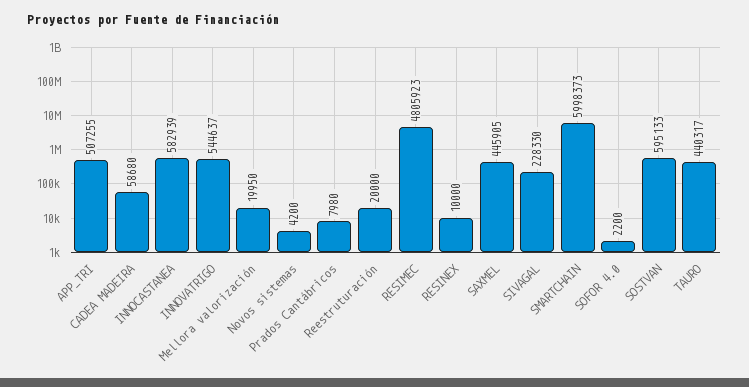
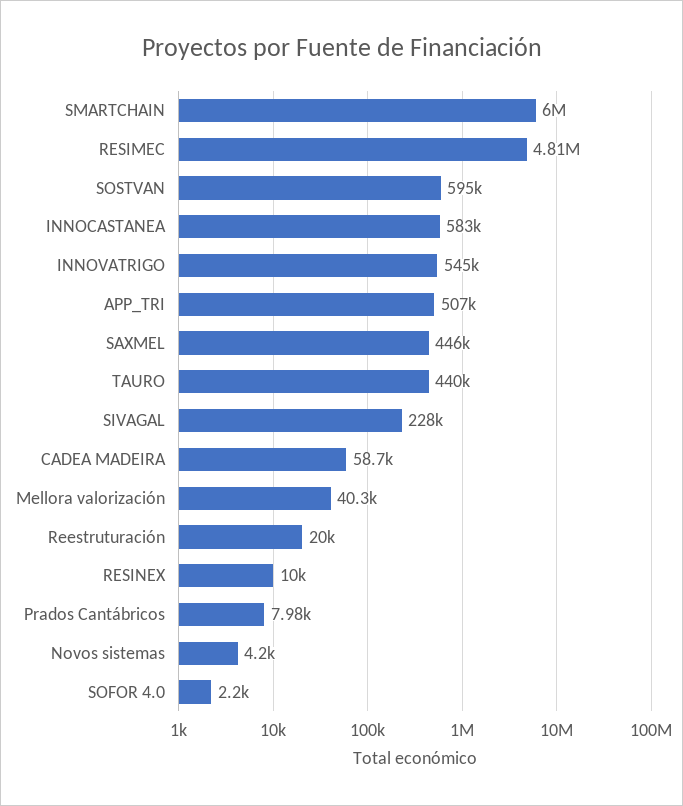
Mellora valorización: 19950 -> 40300

